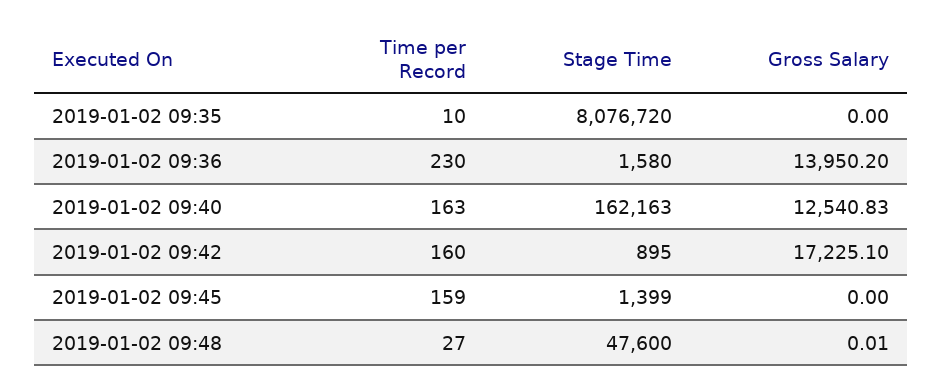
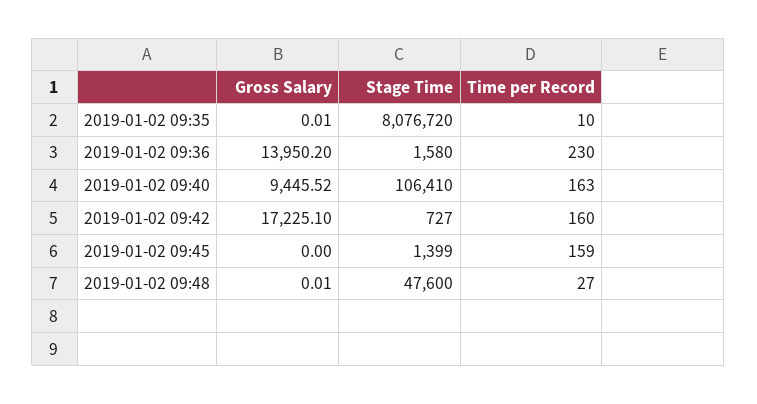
Gross Salary, 2019-01-02 09:35: 0 -> 0.01
Stage Time, 2019-01-02 09:40: 162163 -> 106410
Gross Salary, 2019-01-02 09:40: 12540.83 -> 9445.52
Stage Time, 2019-01-02 09:42: 895 -> 727

